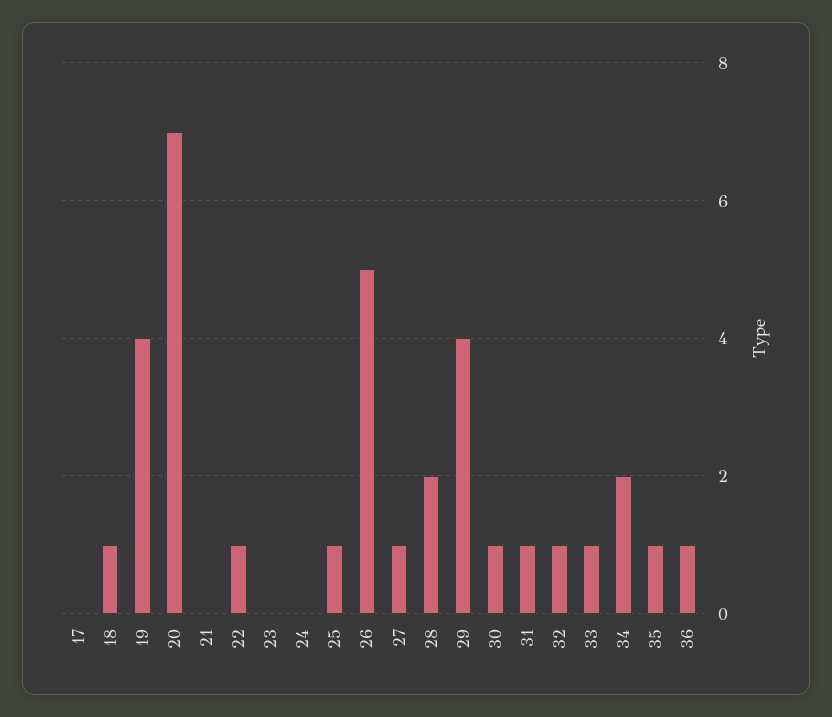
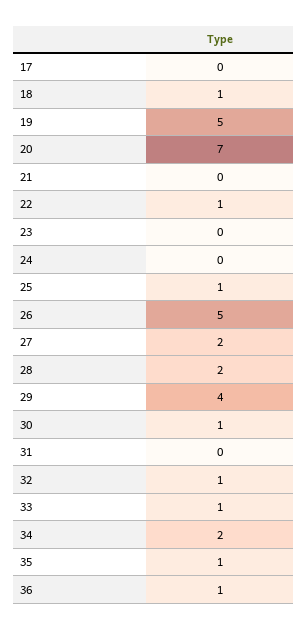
19: 4 -> 5
27: 1 -> 2
31: 1 -> 0

